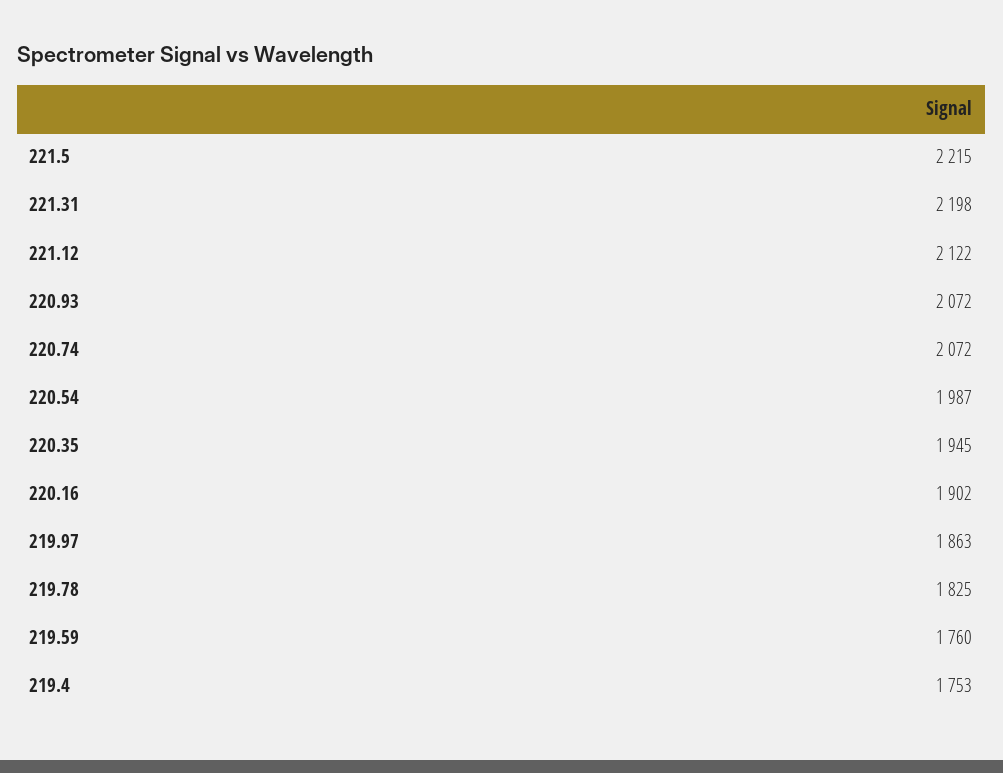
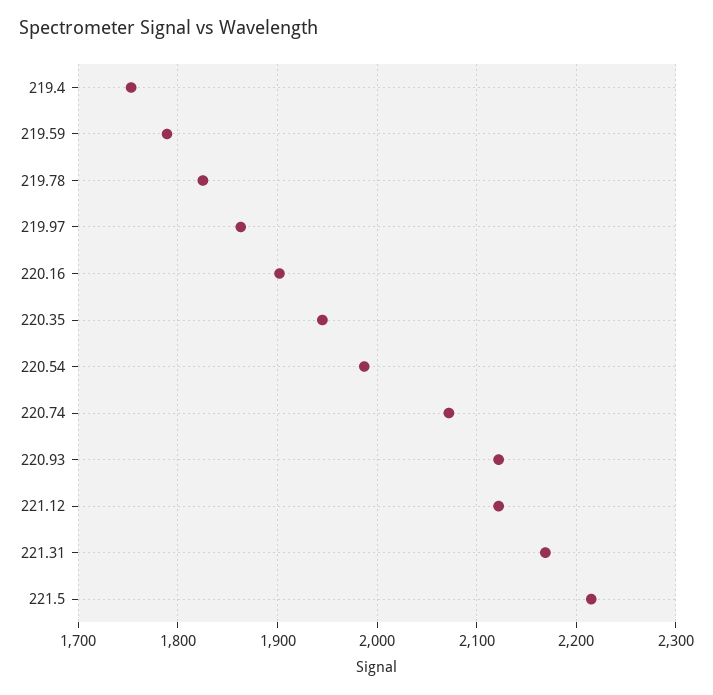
221.31: 2198 -> 2170
220.93: 2072 -> 2120
219.59: 1760 -> 1790

